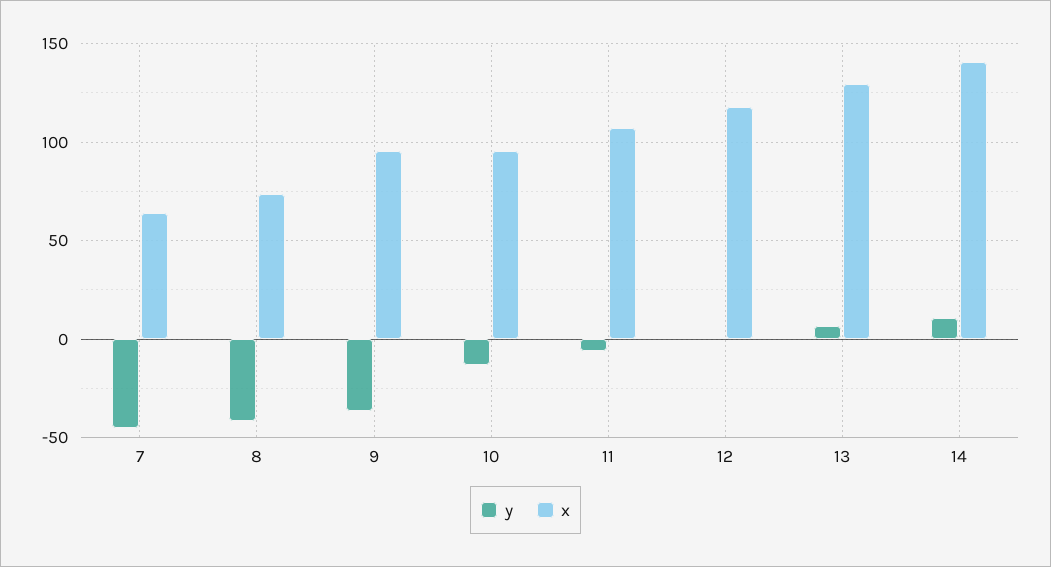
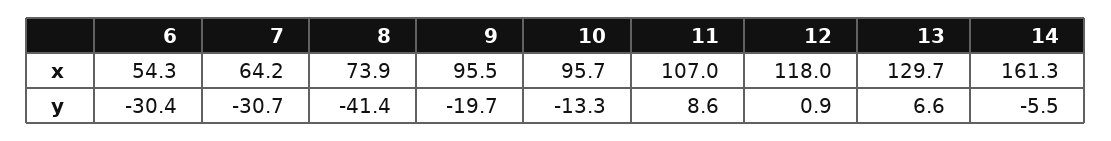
y, 7: -45 -> -30.7
y, 9: -35 -> -19.7
y, 11: -5 -> 8.6
y, 14: 10 -> -5.5
x, 14: 140 -> 161.3
x, 6: none -> 54.3
y, 6: none -> -30.4

